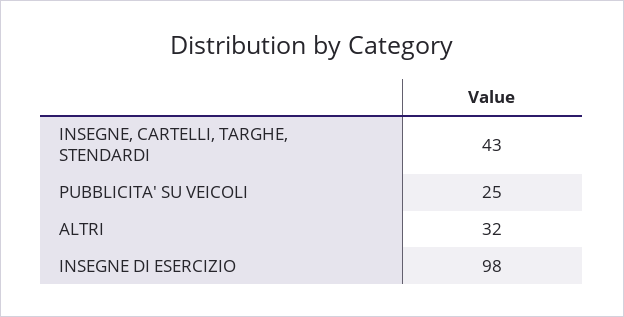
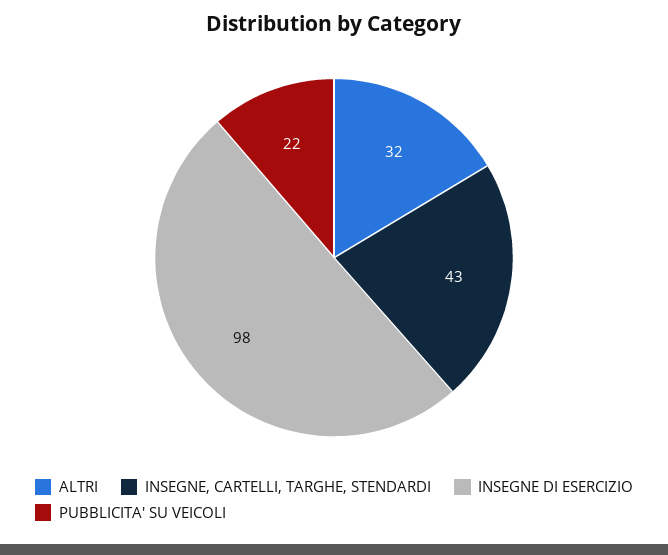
PUBBLICITA' SU VEICOLI: 25 -> 22

